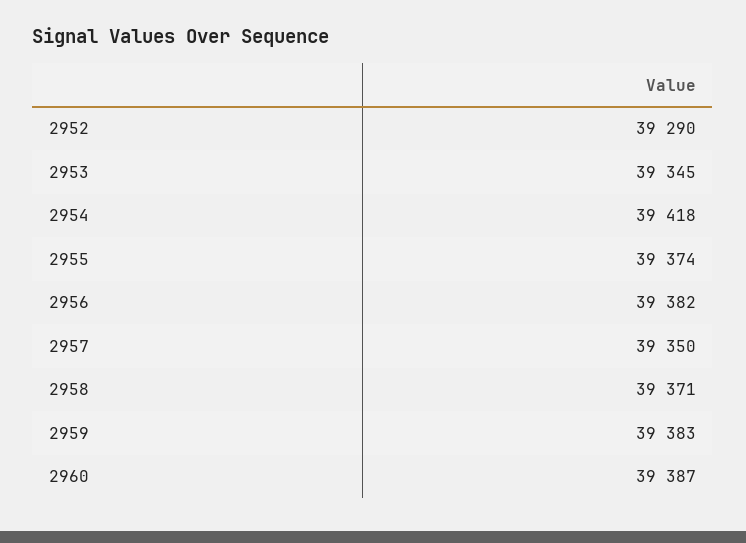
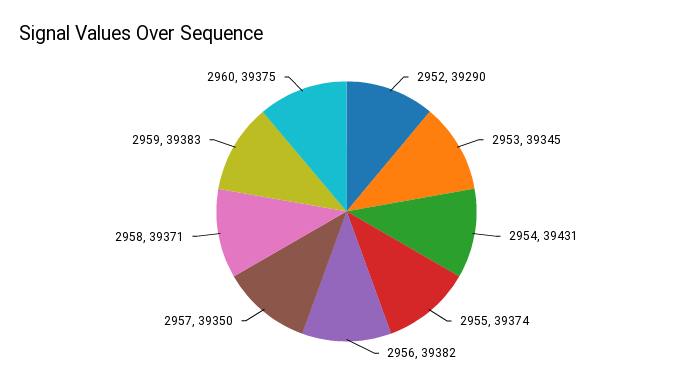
2954: 39418 -> 39431
2960: 39387 -> 39375

